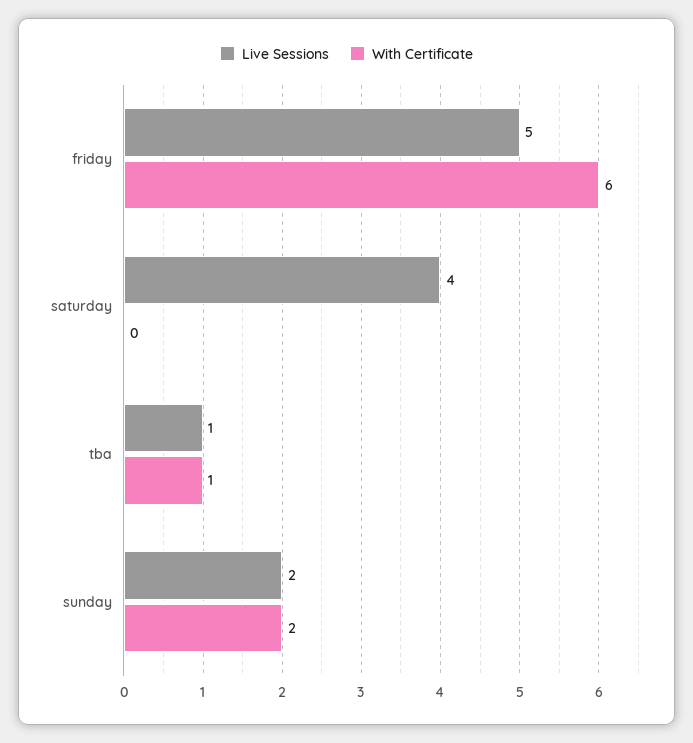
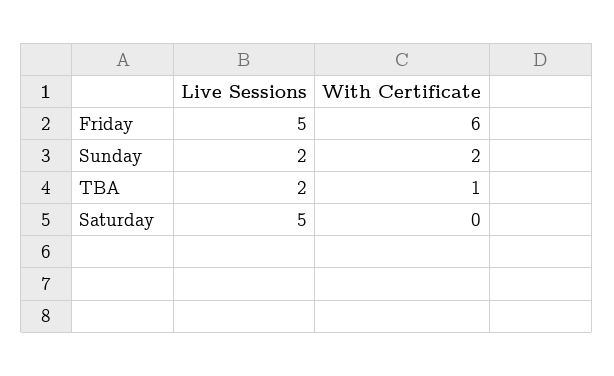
Live Sessions, saturday: 4 -> 5
Live Sessions, tba: 1 -> 2

